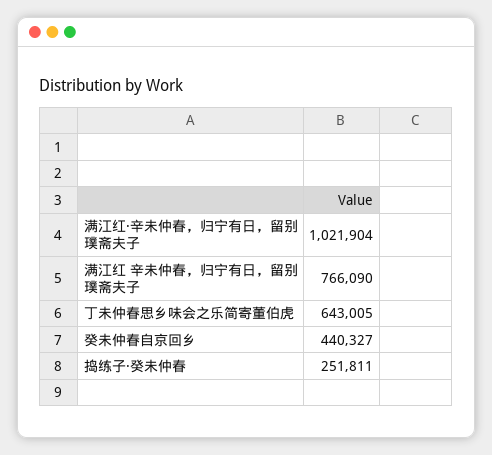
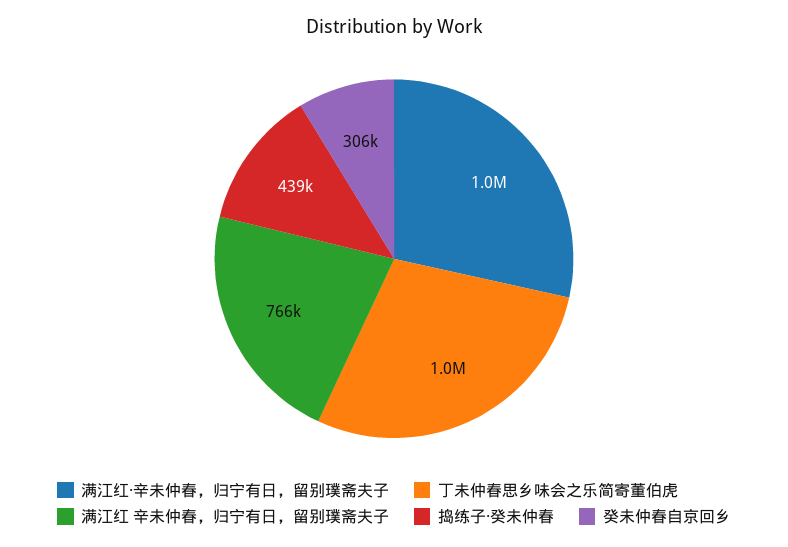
丁未仲春思乡味会之乐简寄董伯虎: 643005 -> 1000000
癸未仲春自京回乡: 440327 -> 306000
捣练子·癸未仲春: 251811 -> 439000

